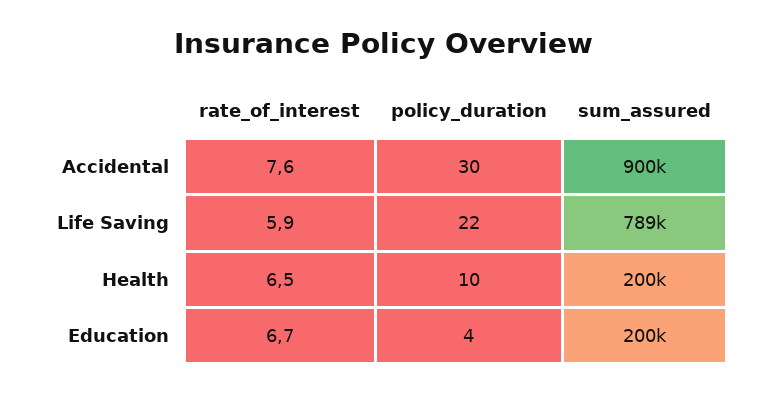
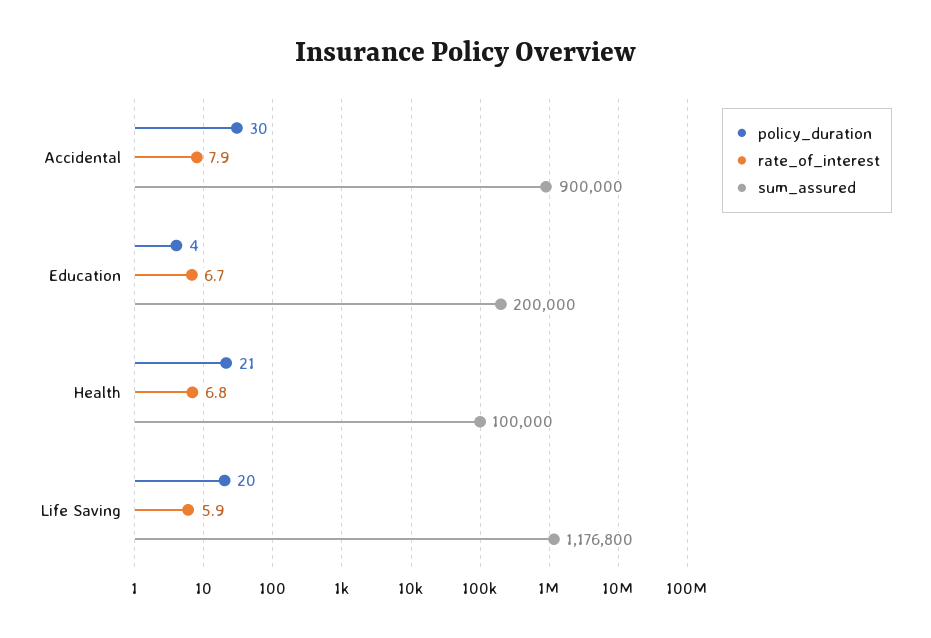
rate_of_interest, Accidental: 7.6 -> 7.9
policy_duration, Life Saving: 22 -> 20
sum_assured, Life Saving: 789000 -> 1176800
rate_of_interest, Health: 6.5 -> 6.8
policy_duration, Health: 10 -> 21
sum_assured, Health: 200000 -> 100000

